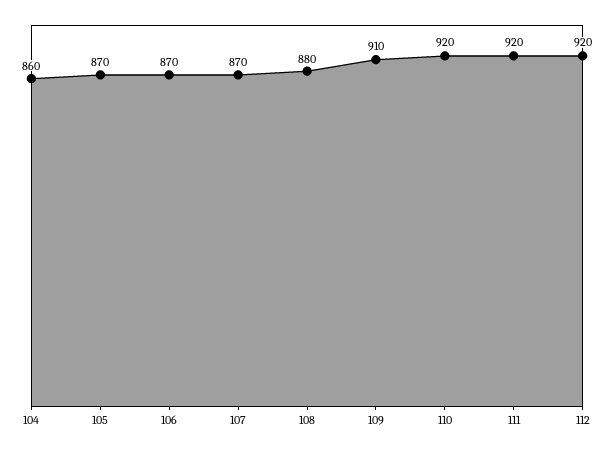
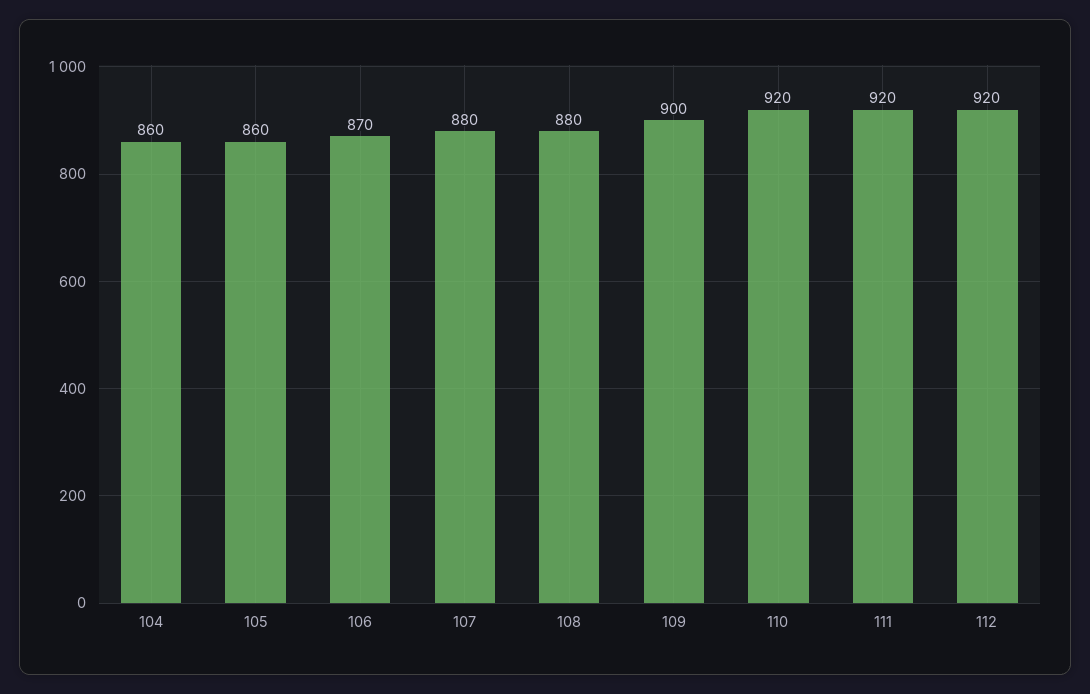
105: 870 -> 860
107: 870 -> 880
109: 910 -> 900

